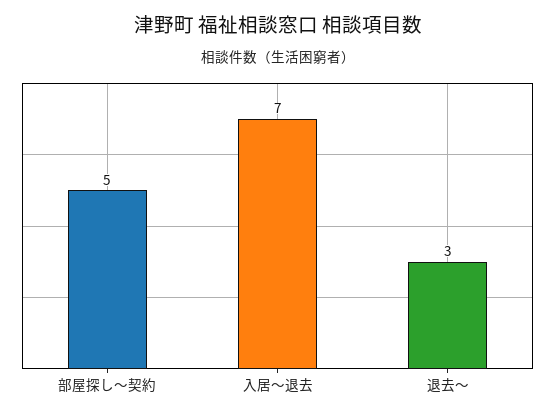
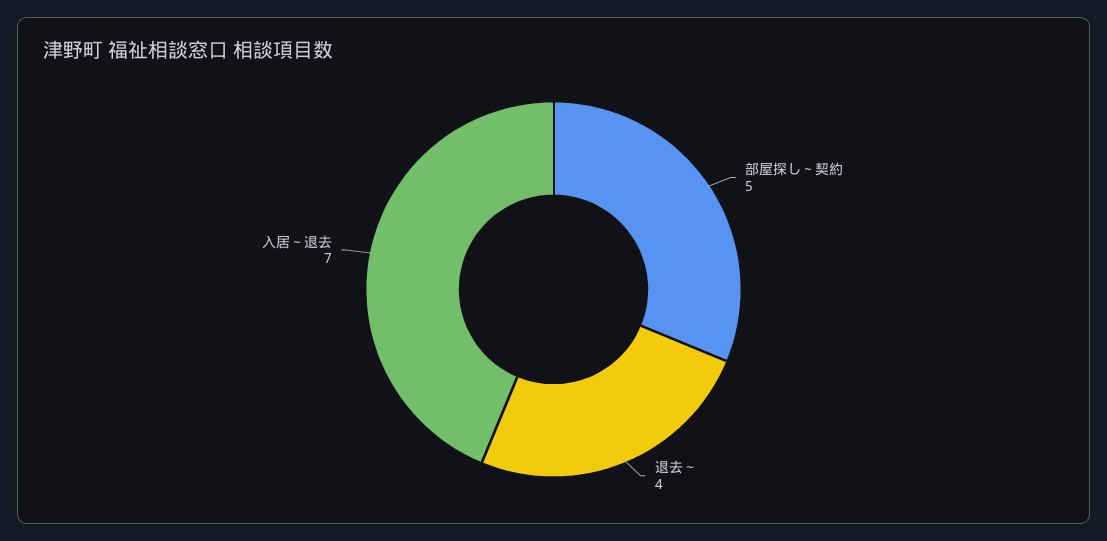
退去～: 3 -> 4

